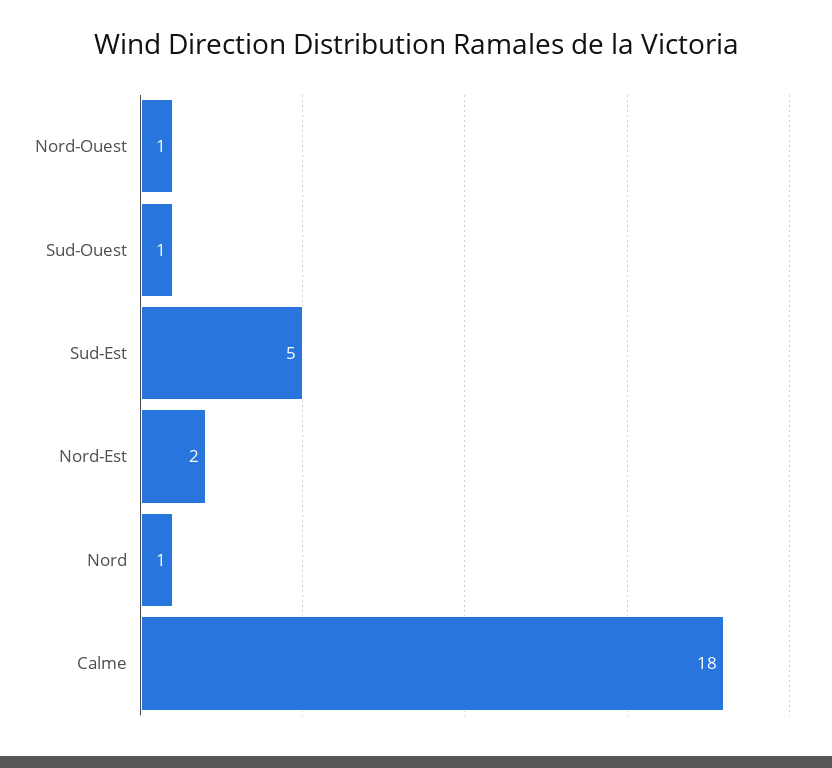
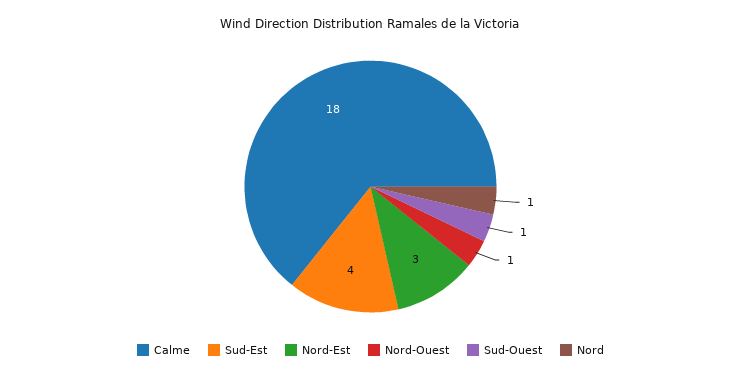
Sud-Est: 5 -> 4
Nord-Est: 2 -> 3

